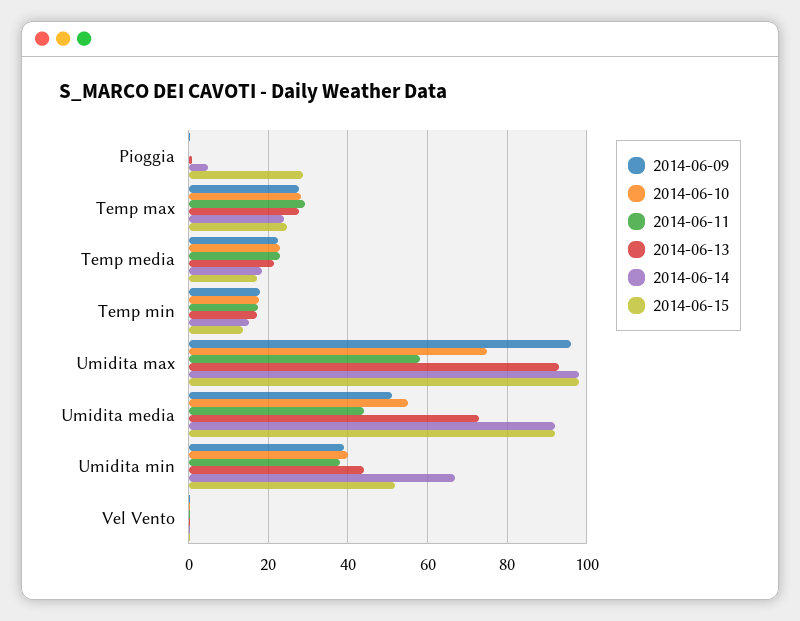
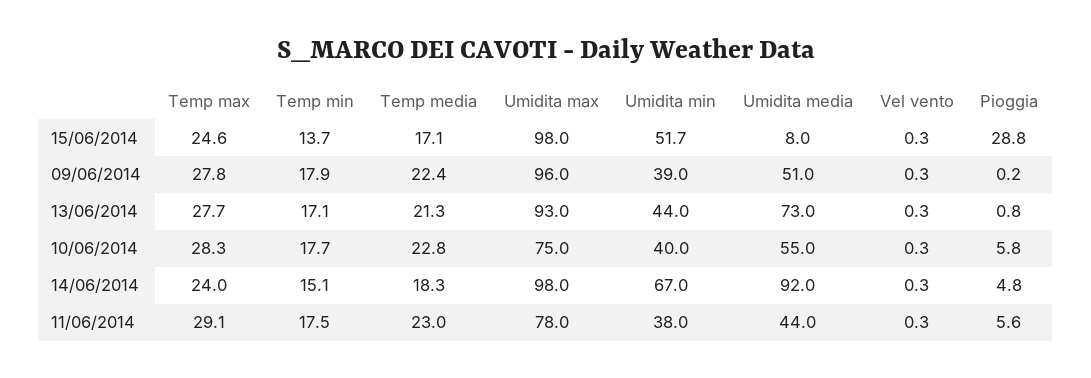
2014-06-10, Pioggia: 0 -> 5.8
2014-06-11, Pioggia: 0 -> 5.6
2014-06-11, Umidita max: 58 -> 78
2014-06-15, Umidita media: 92 -> 8

